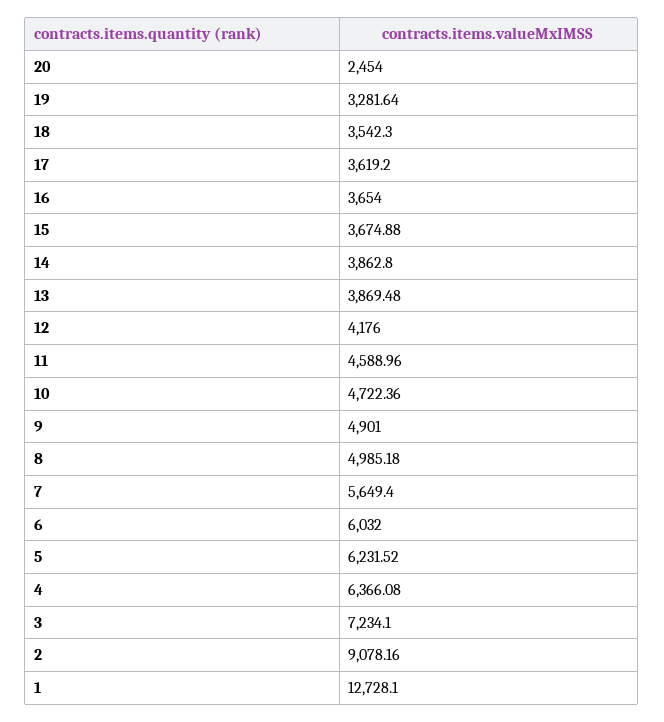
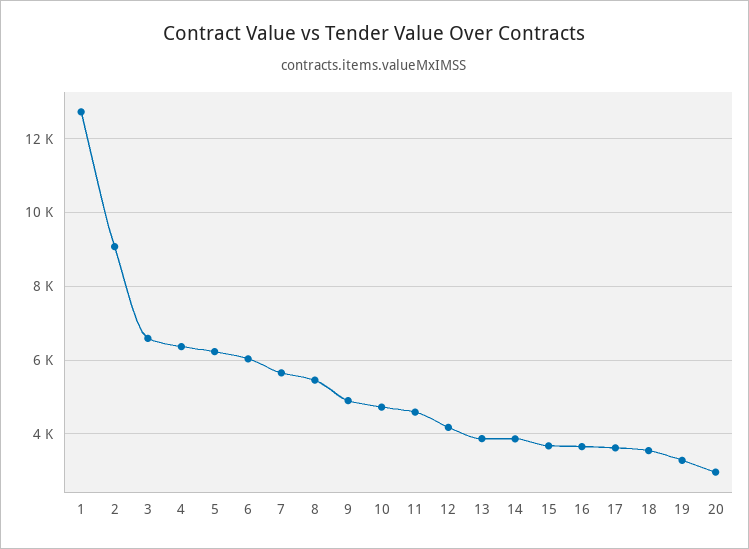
20: 2454 -> 3000
8: 4985.18 -> 5400
3: 7234.1 -> 6600

